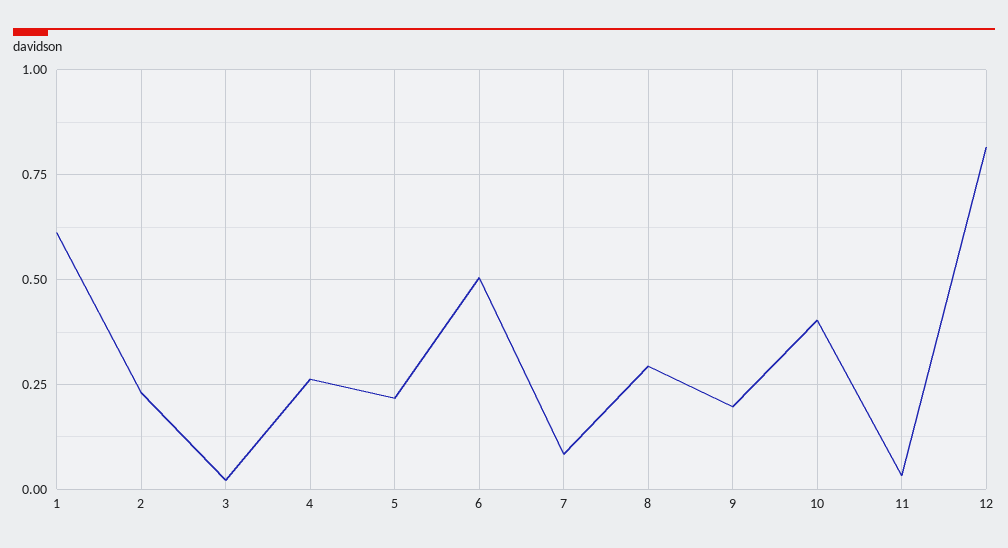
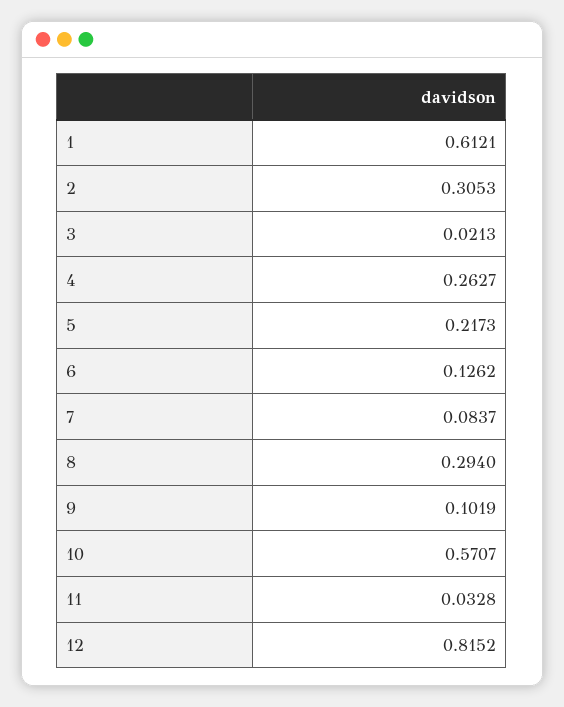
2: 0.225 -> 0.3053
6: 0.5 -> 0.1262
9: 0.2 -> 0.1019
10: 0.4 -> 0.5707

